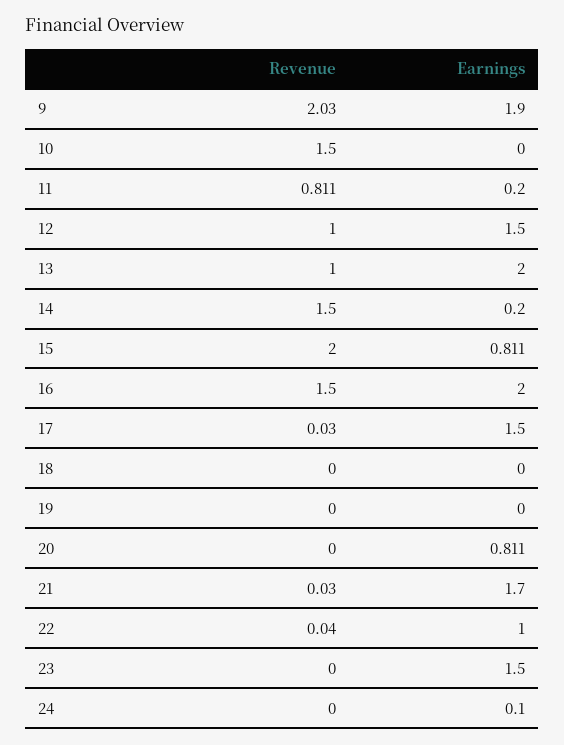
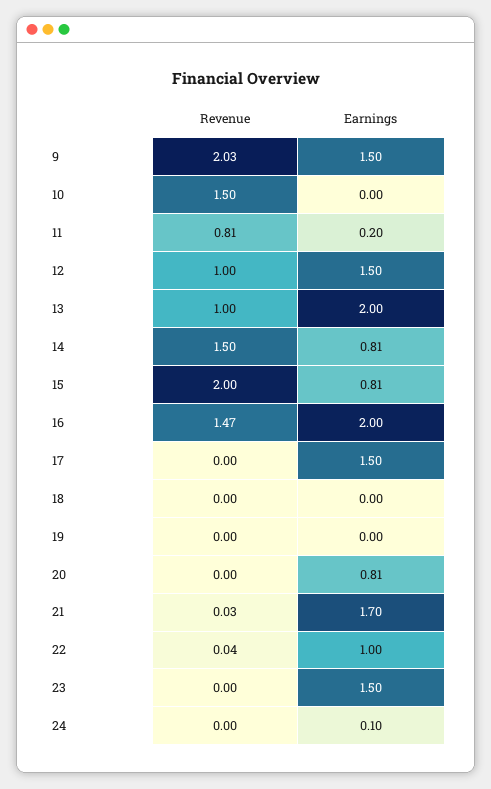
Earnings, 9: 1.9 -> 1.5
Earnings, 14: 0.2 -> 0.81
Revenue, 16: 1.5 -> 1.47
Revenue, 17: 0.03 -> 0

